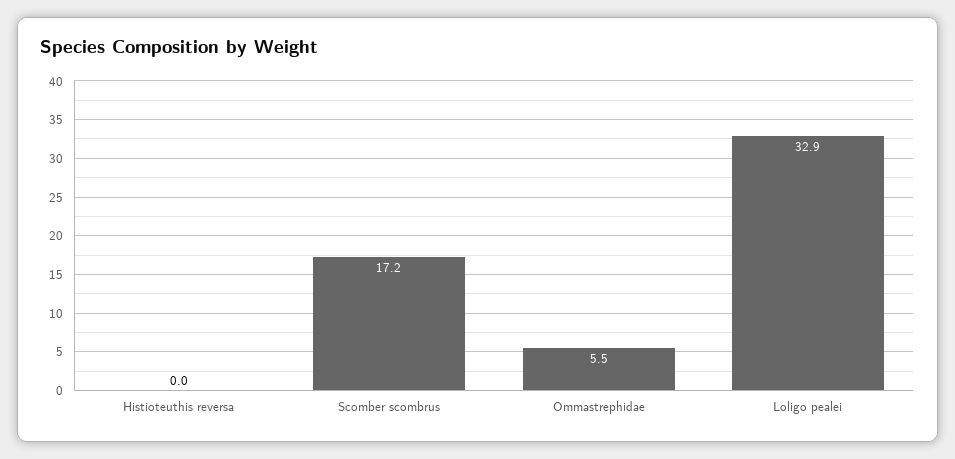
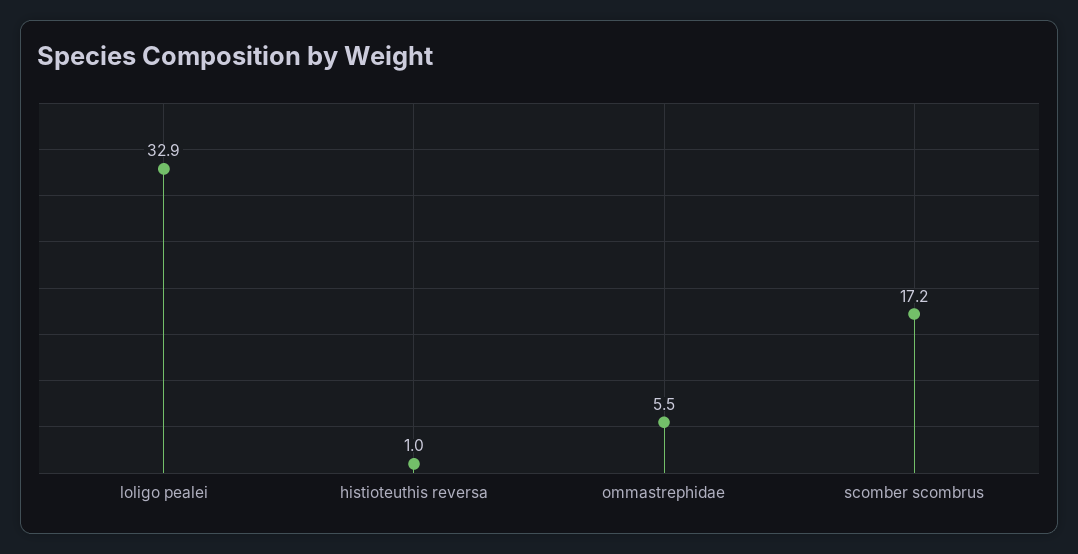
Histioteuthis reversa: 0 -> 1

